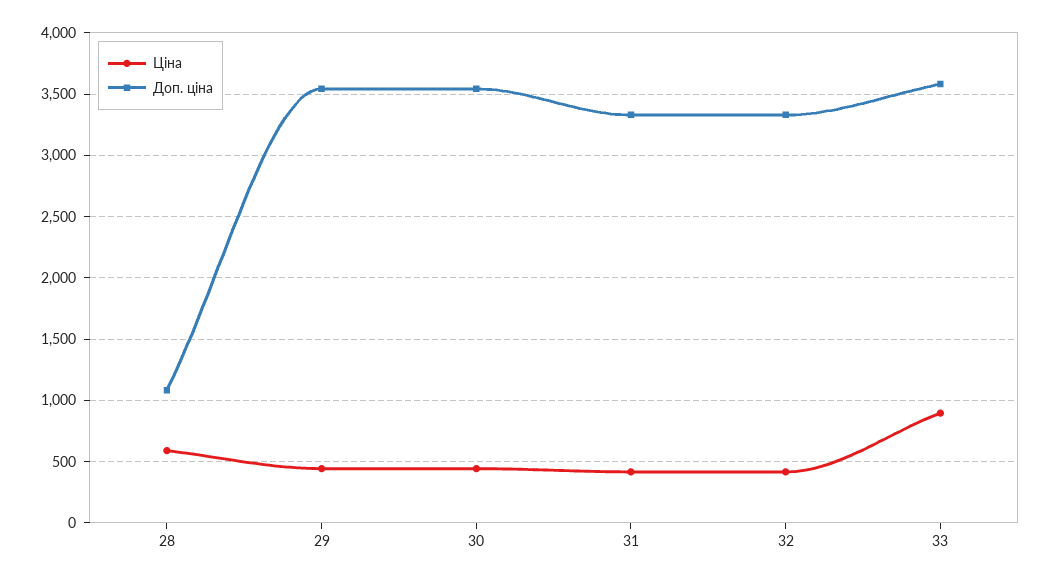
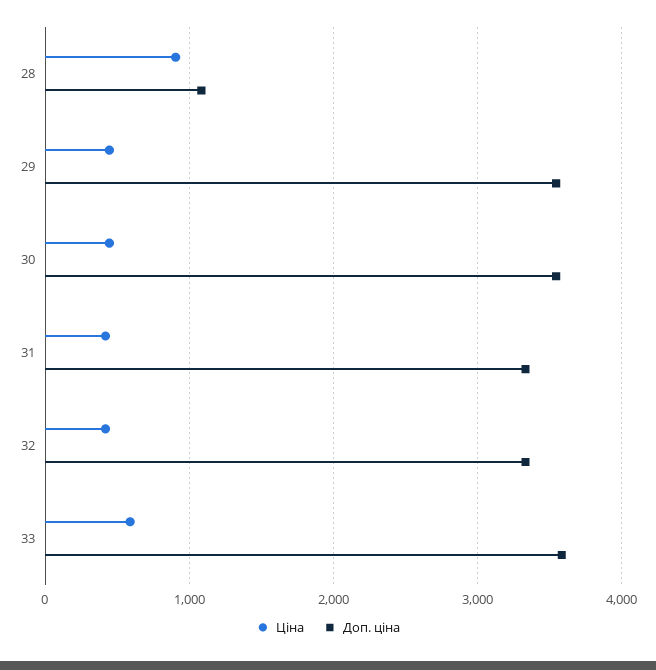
Ціна, 28: 600 -> 900
Ціна, 33: 900 -> 600

